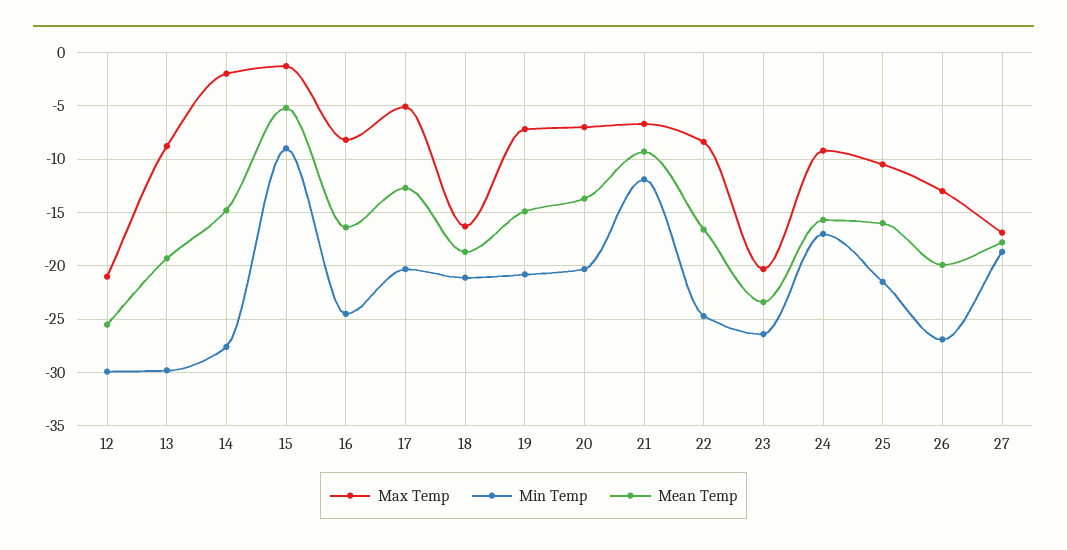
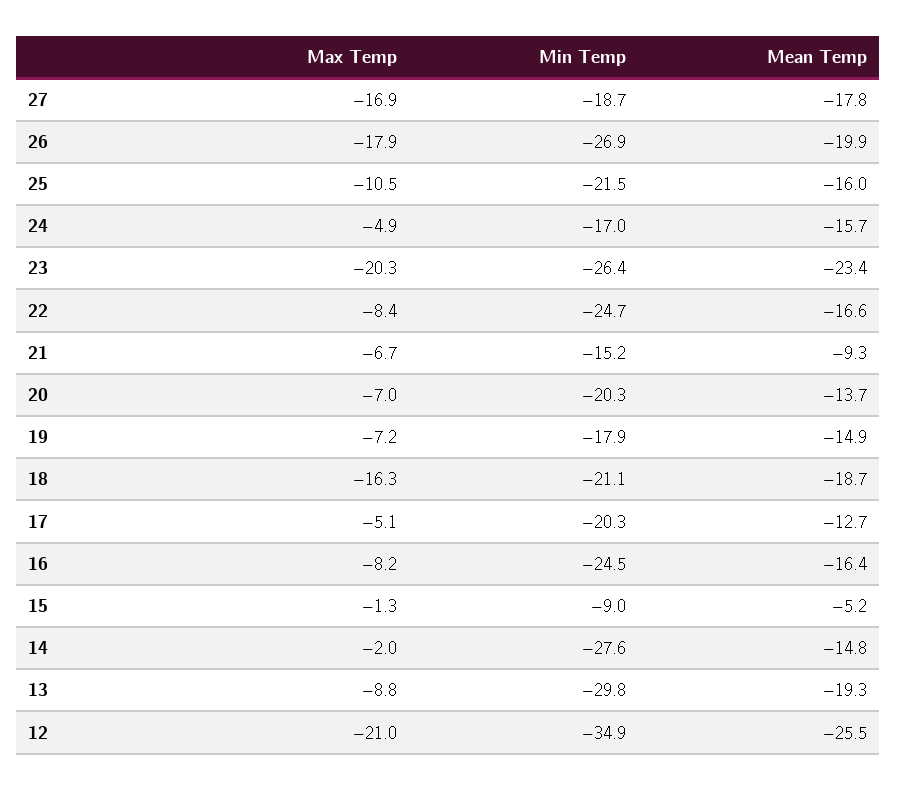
Min Temp, 12: -30 -> -34.9
Min Temp, 19: -21 -> -17.9
Min Temp, 21: -12 -> -15.2
Max Temp, 24: -9 -> -4.9
Max Temp, 26: -13 -> -17.9

